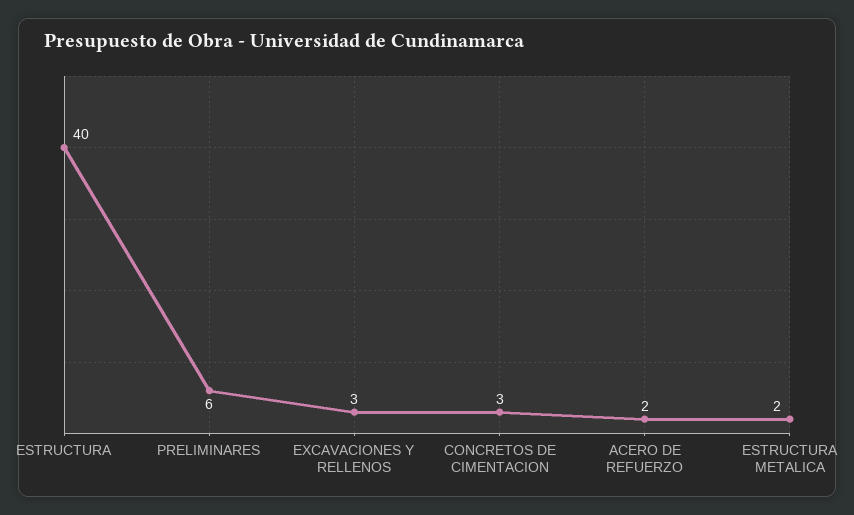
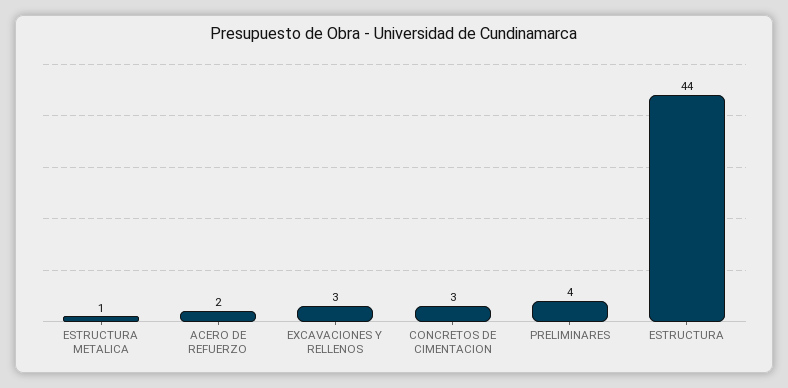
ESTRUCTURA: 40 -> 44
PRELIMINARES: 6 -> 4
ESTRUCTURA METALICA: 2 -> 1

